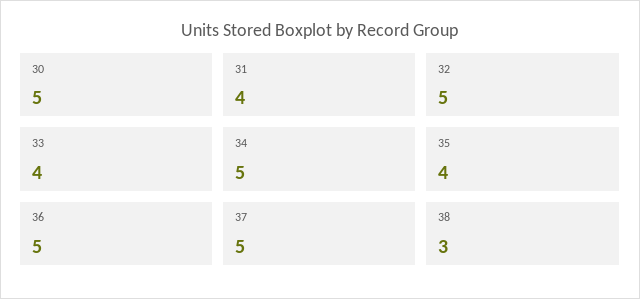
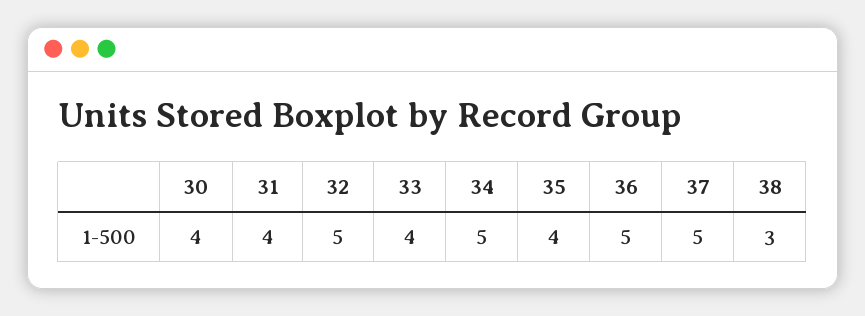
30: 5 -> 4

